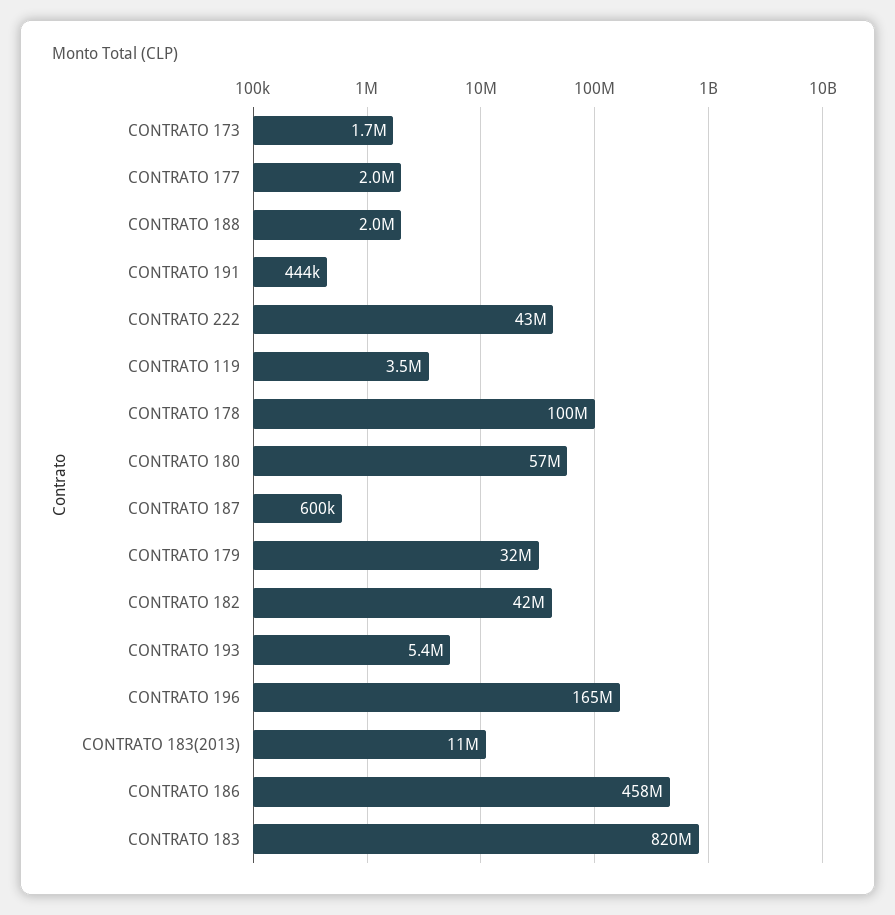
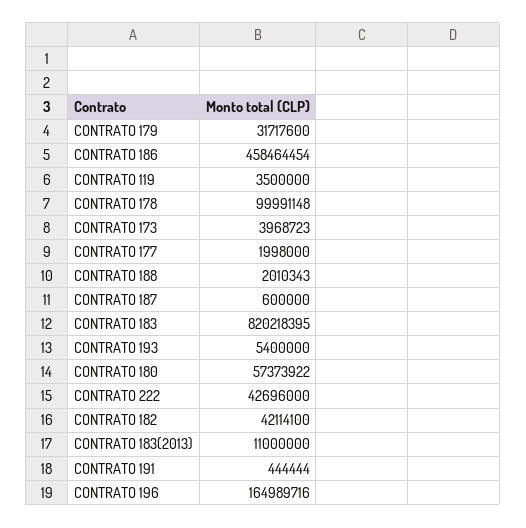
CONTRATO 173: 1700000 -> 3968723

